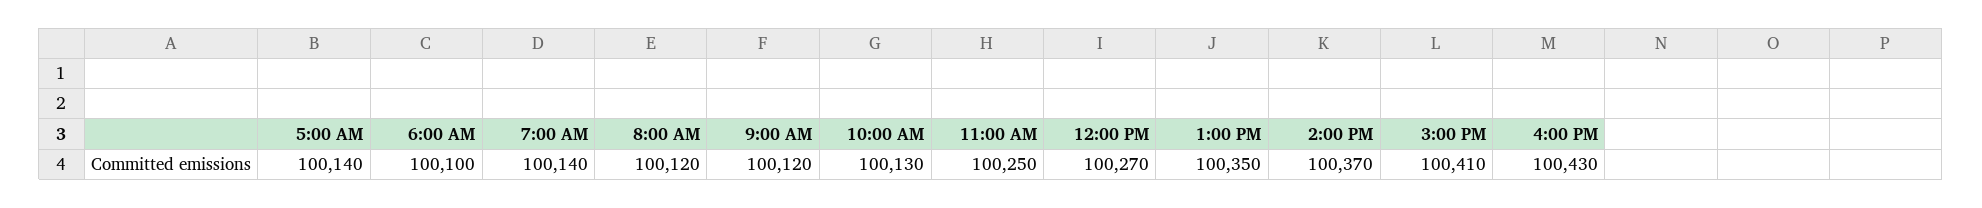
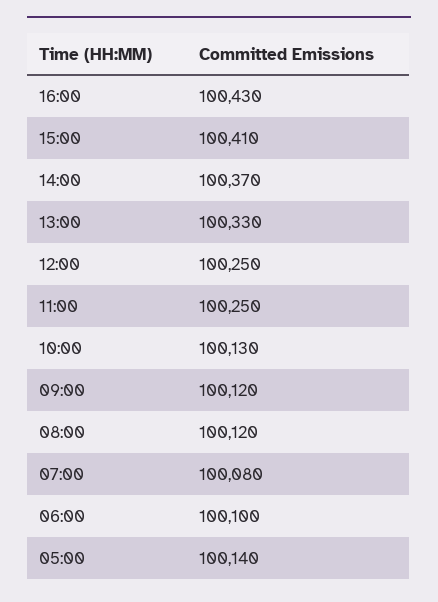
7:00 AM: 100140 -> 100080
12:00 PM: 100270 -> 100250
1:00 PM: 100350 -> 100330

